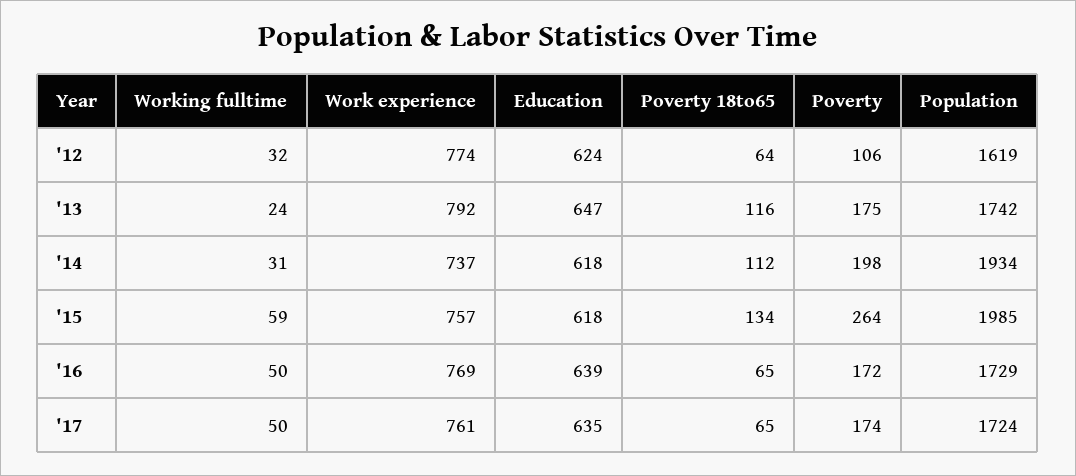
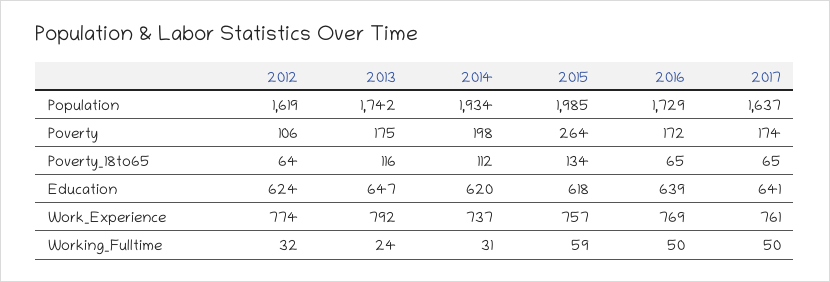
Education, '14: 618 -> 620
Education, '17: 635 -> 641
Population, '17: 1724 -> 1637

